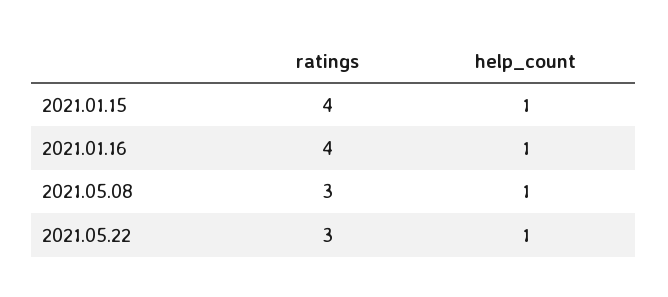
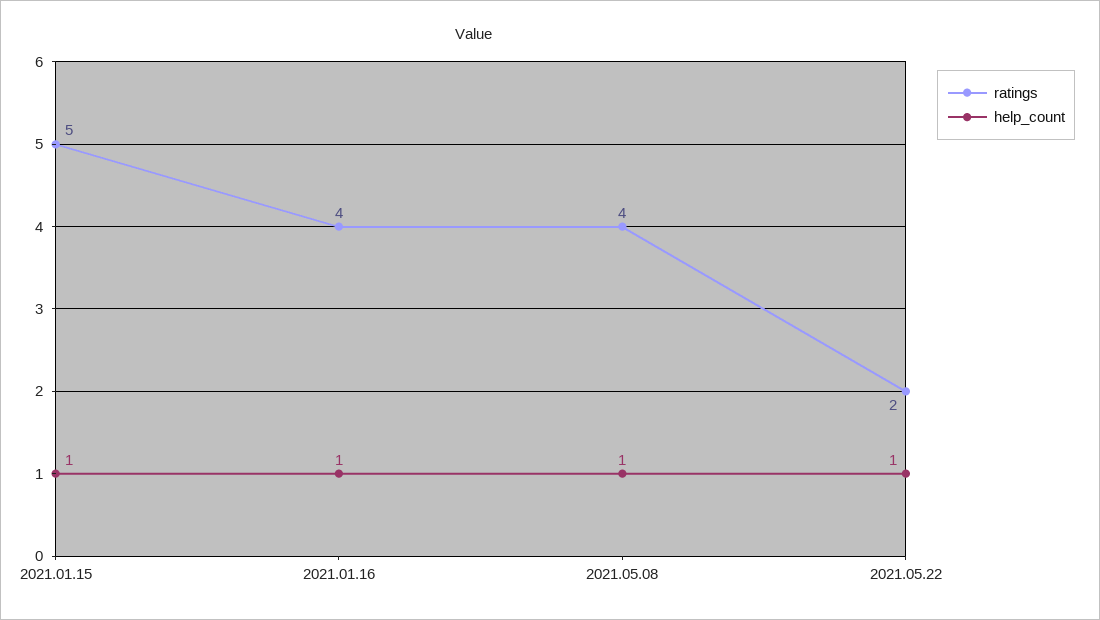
ratings, 2021.01.15: 4 -> 5
ratings, 2021.05.08: 3 -> 4
ratings, 2021.05.22: 3 -> 2

